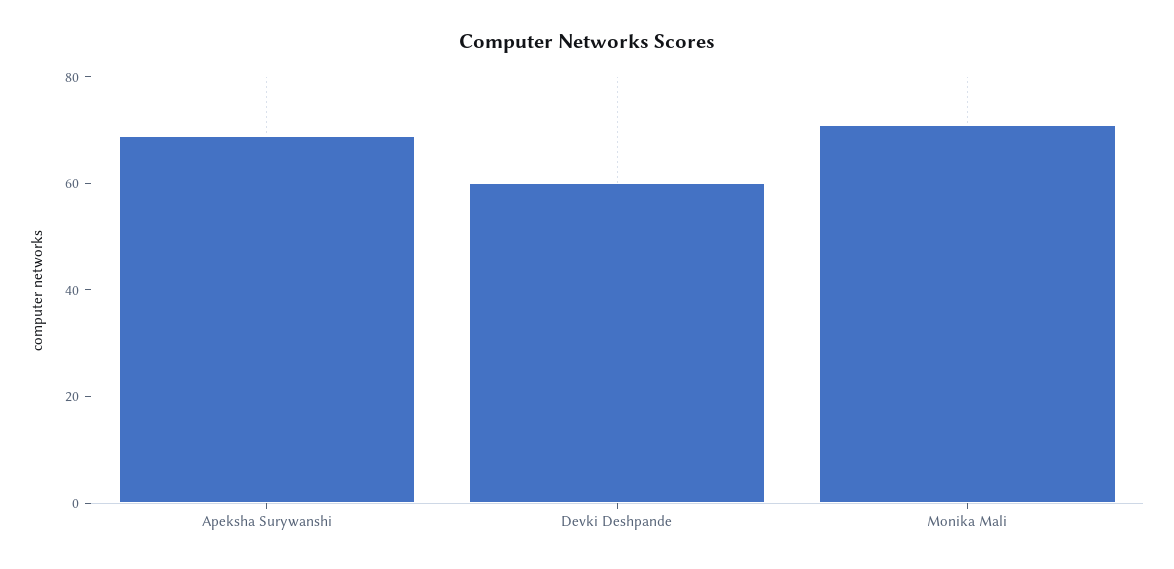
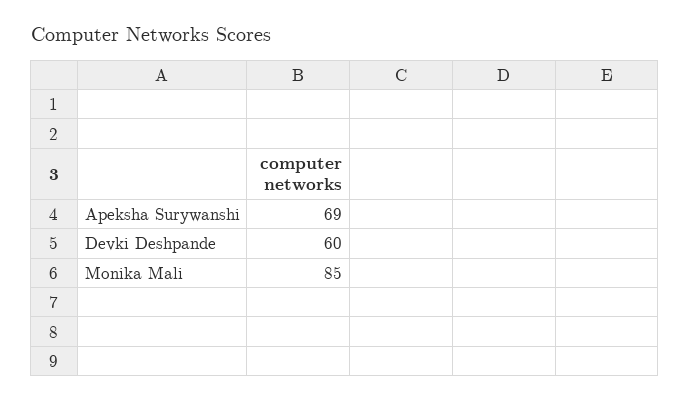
Monika Mali: 70 -> 85

